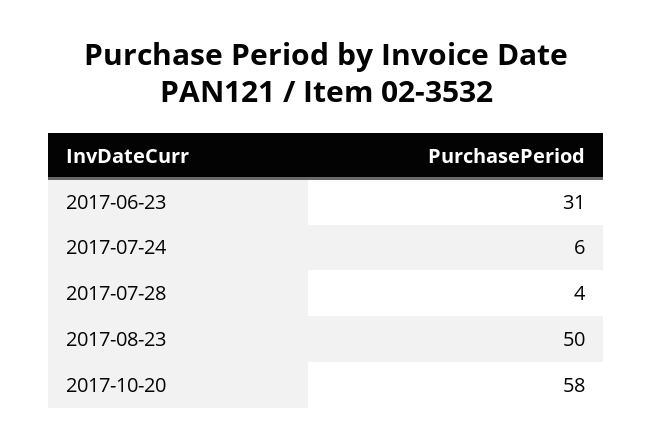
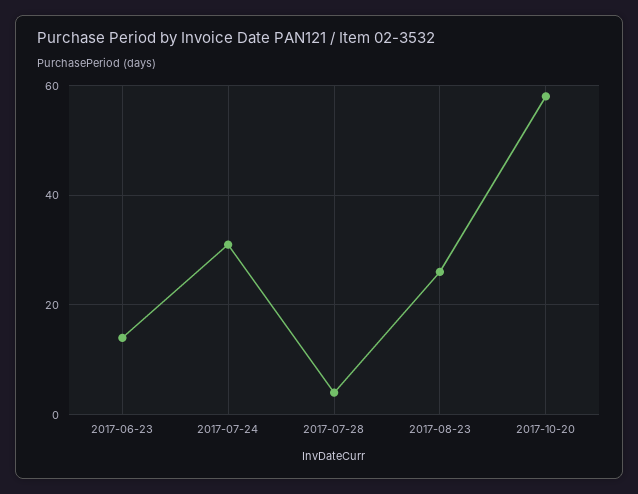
2017-06-23: 31 -> 15
2017-07-24: 6 -> 30
2017-08-23: 50 -> 25

